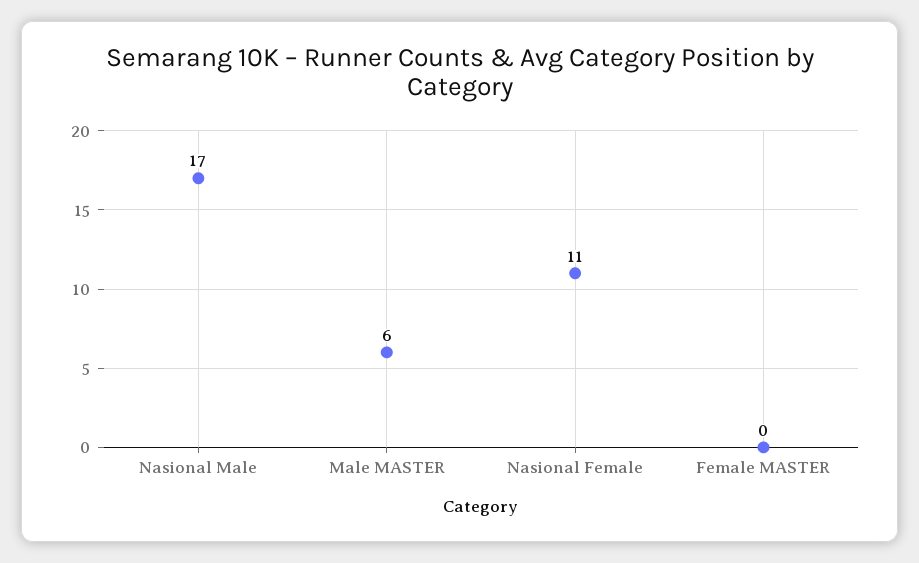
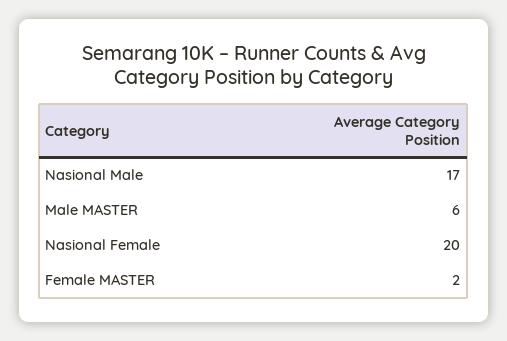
Nasional Female: 11 -> 20
Female MASTER: 0 -> 2

